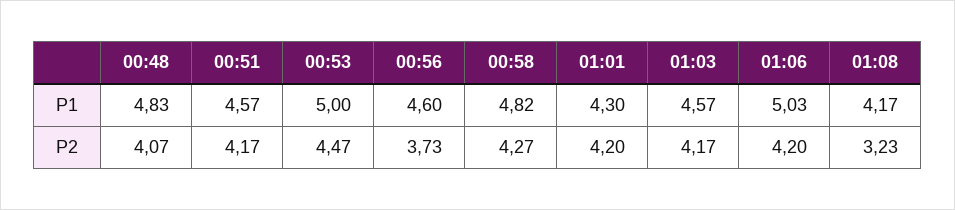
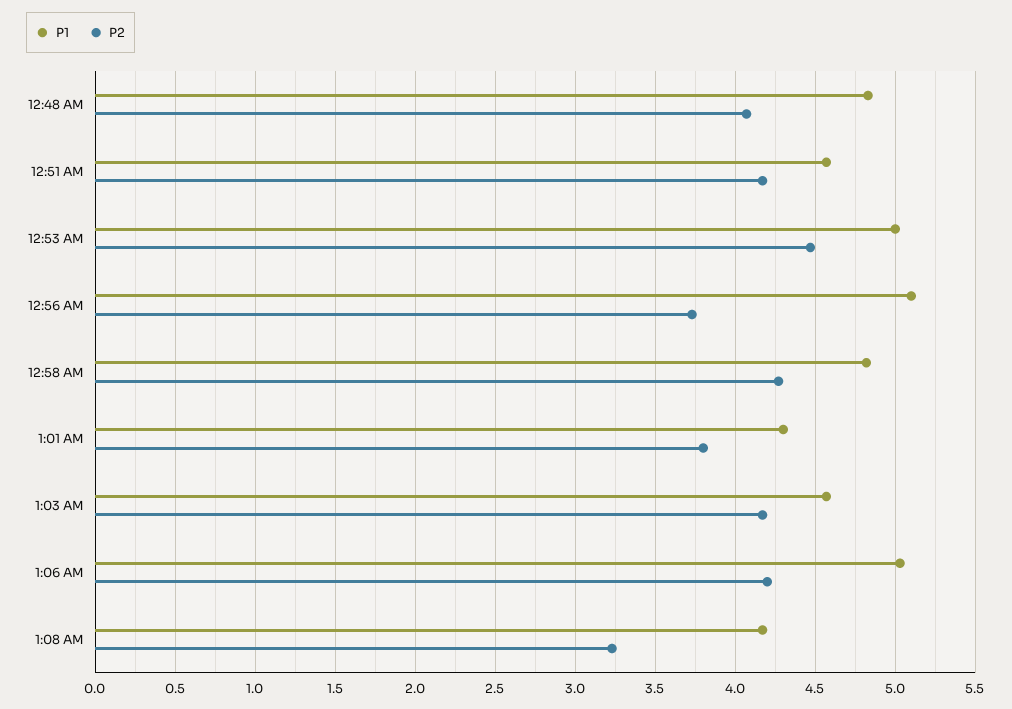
P1, 00:56: 4.6 -> 5.1
P2, 01:01: 4.2 -> 3.8

